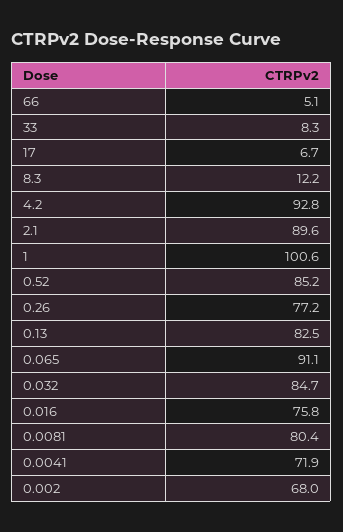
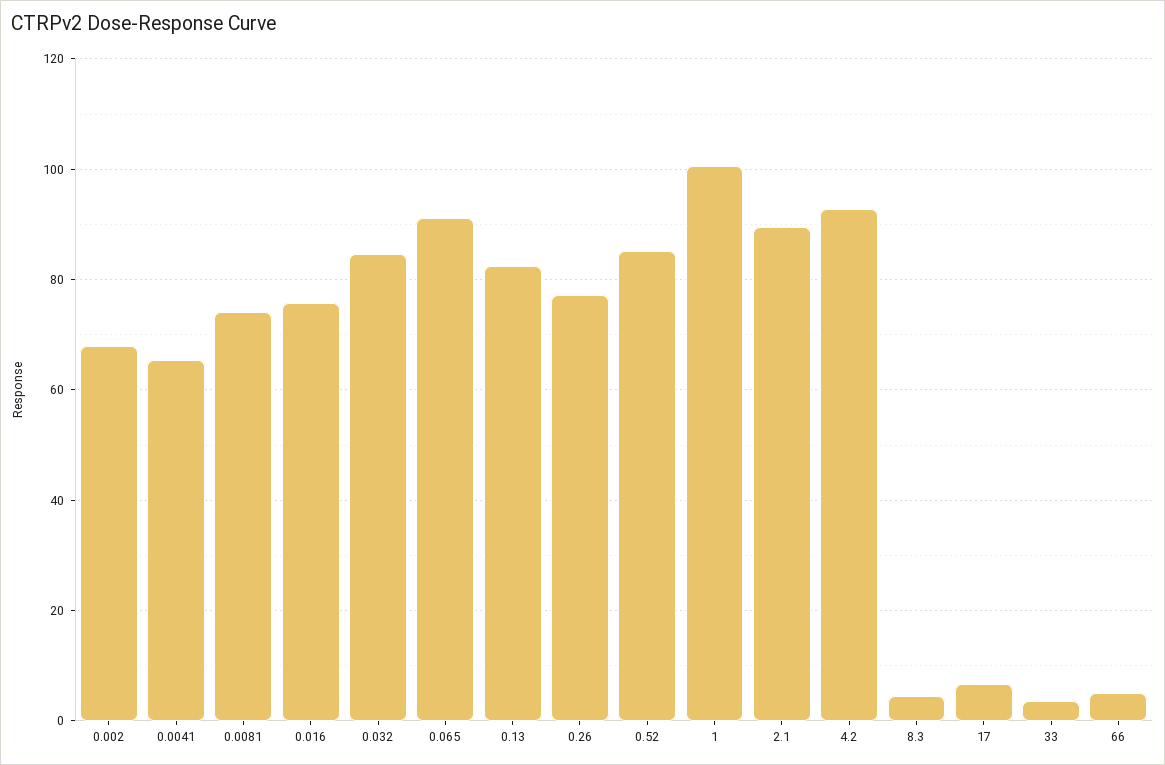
33: 8.3 -> 4
8.3: 12.2 -> 4
0.0081: 80.4 -> 74
0.0041: 71.9 -> 66

